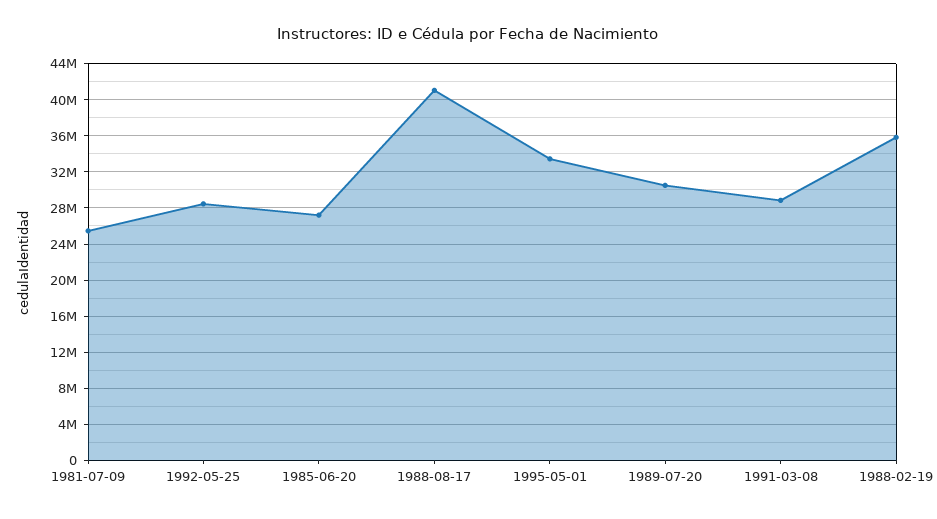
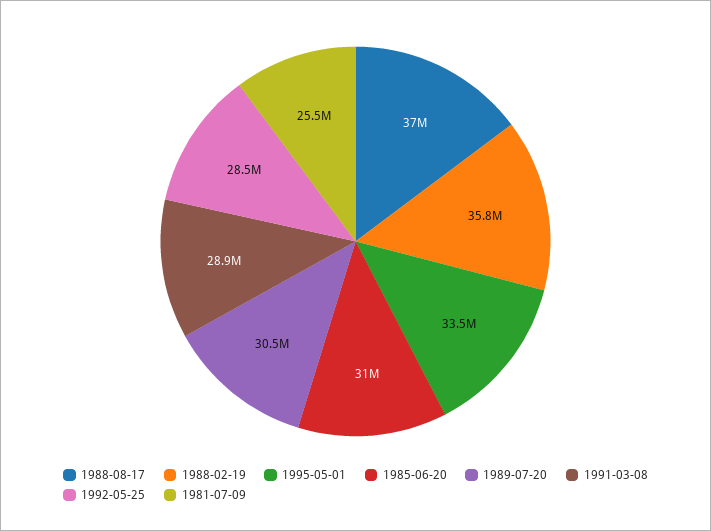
1985-06-20: 27000000 -> 31000000
1988-08-17: 41000000 -> 37000000

